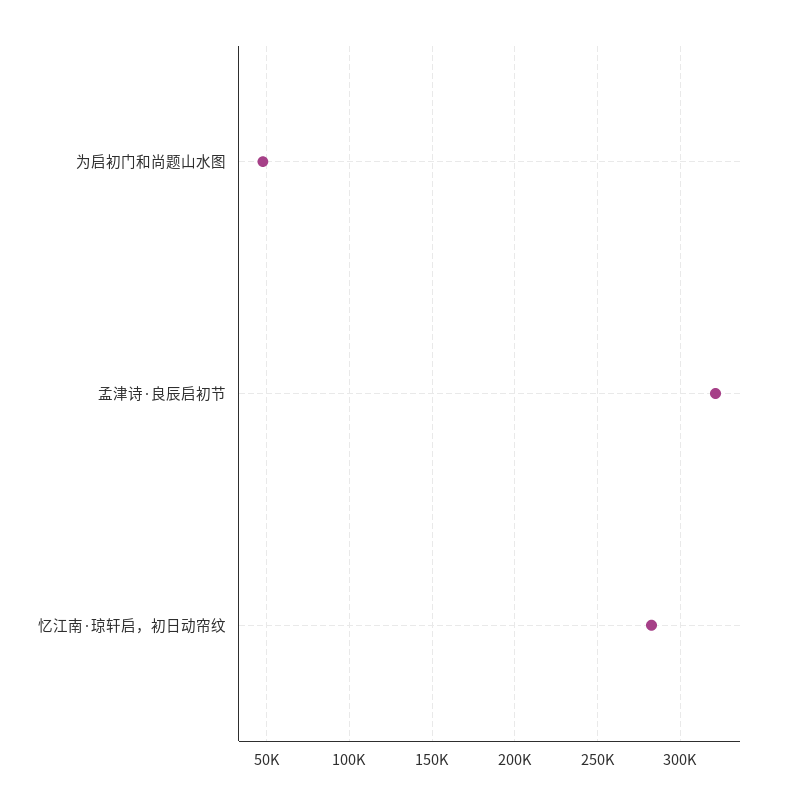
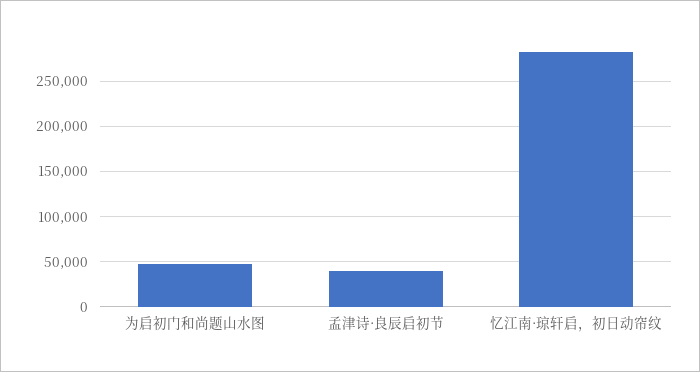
孟津诗·良辰启初节: 320000 -> 40000

